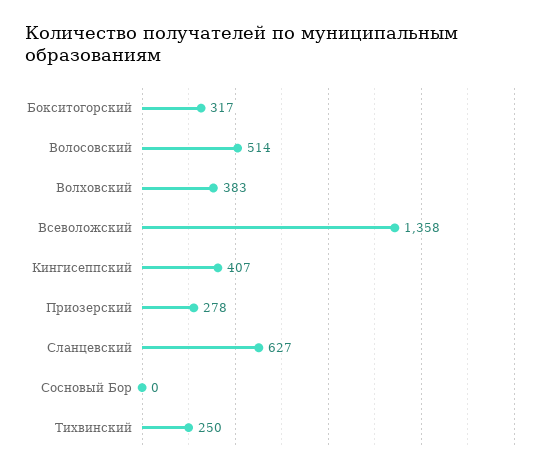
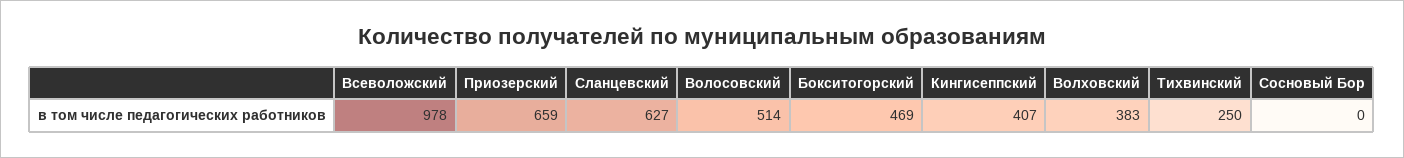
Бокситогорский: 317 -> 469
Всеволожский: 1358 -> 978
Приозерский: 278 -> 659

